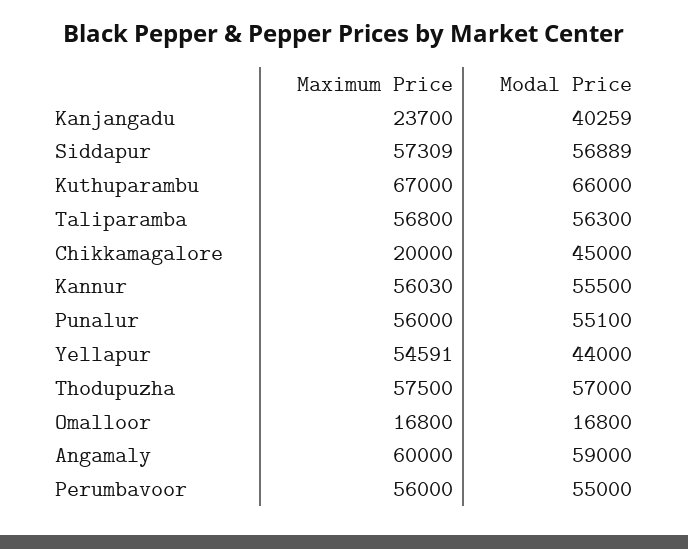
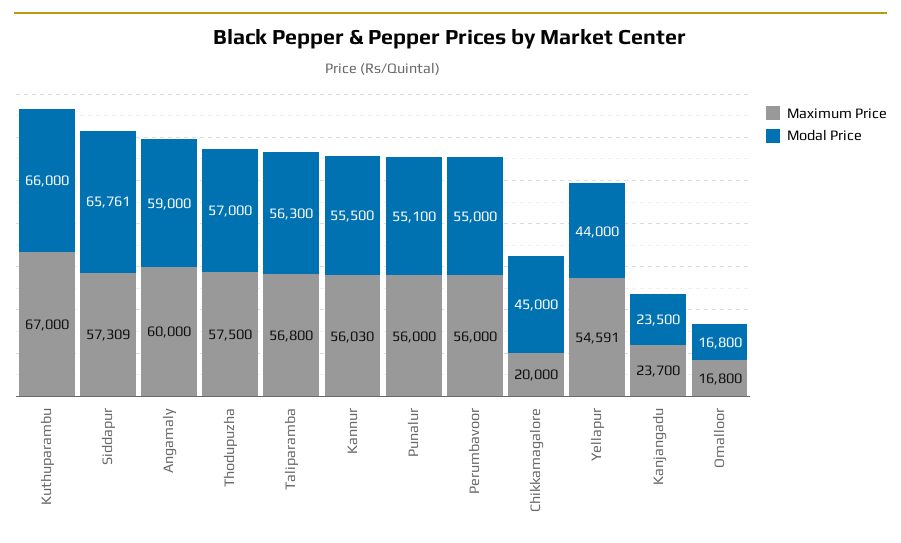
Modal Price, Kanjangadu: 40259 -> 23500
Modal Price, Siddapur: 56889 -> 65761

